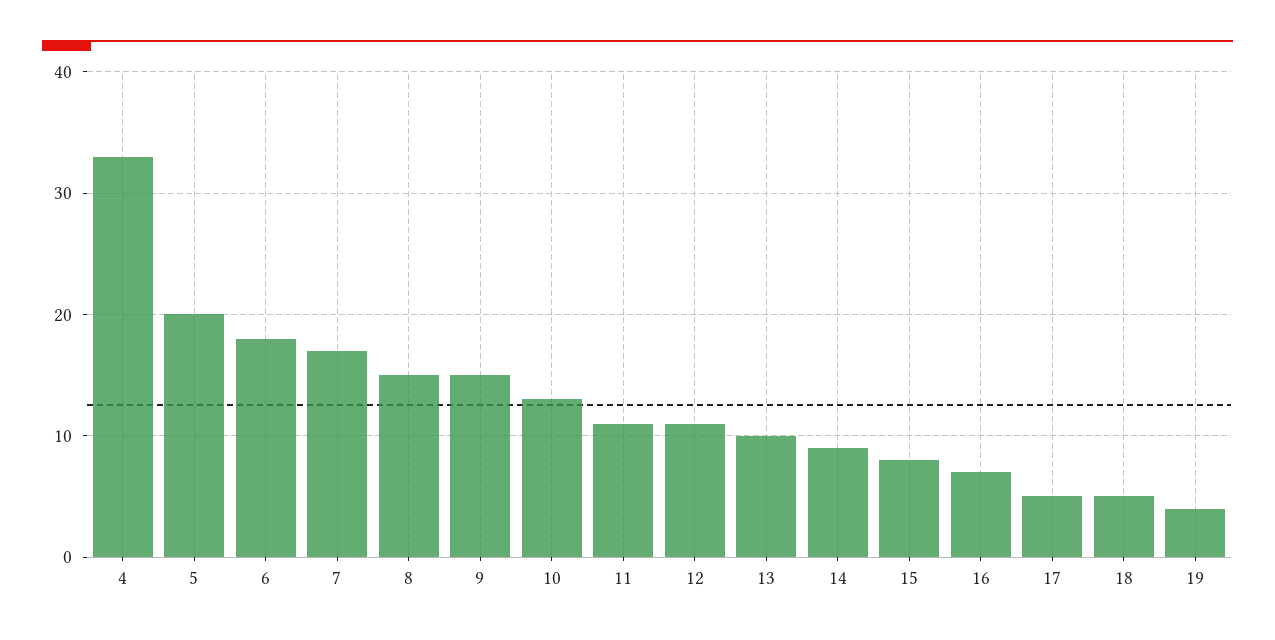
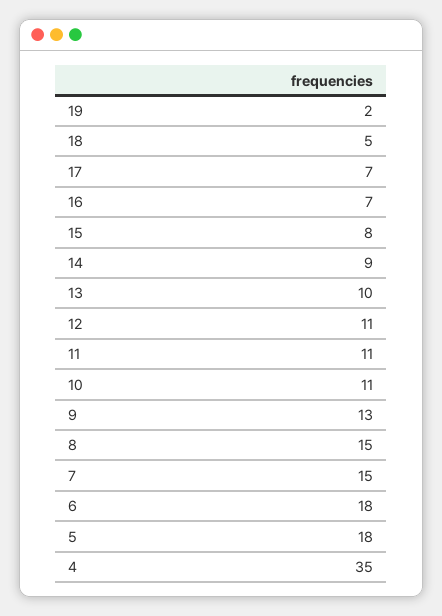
4: 33 -> 35
5: 20 -> 18
7: 17 -> 15
9: 15 -> 13
10: 13 -> 11
17: 5 -> 7
19: 4 -> 2

